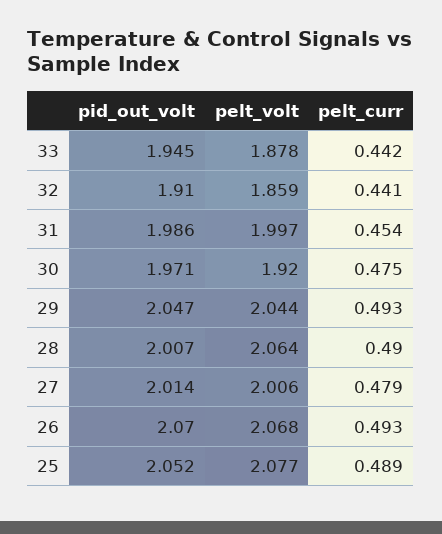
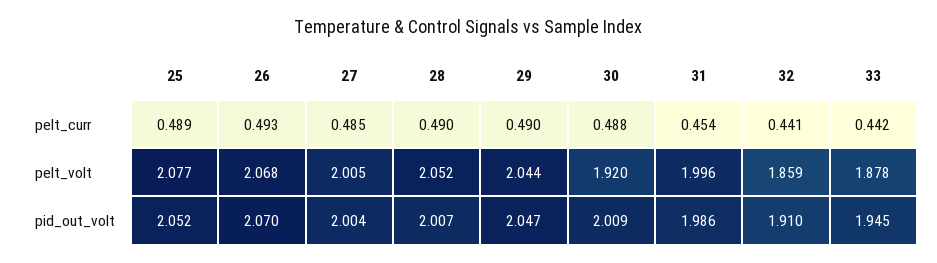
pelt_volt, 31: 1.997 -> 1.996
pid_out_volt, 30: 1.971 -> 2.009
pelt_curr, 30: 0.475 -> 0.488
pelt_curr, 29: 0.493 -> 0.49
pelt_volt, 28: 2.064 -> 2.052
pid_out_volt, 27: 2.014 -> 2.004
pelt_volt, 27: 2.006 -> 2.005
pelt_curr, 27: 0.479 -> 0.485

